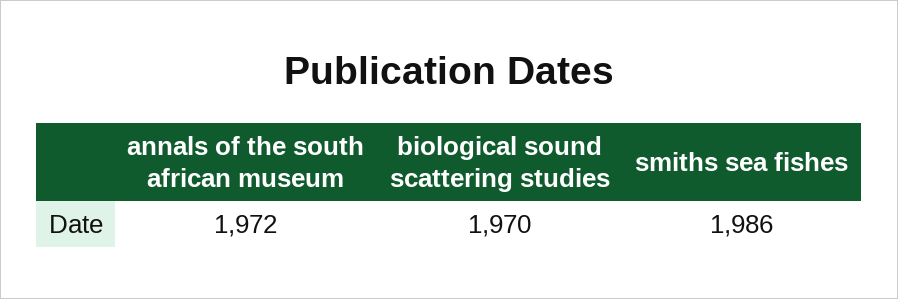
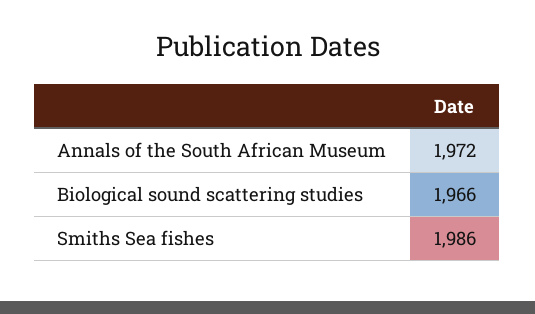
biological sound scattering studies: 1970 -> 1966

